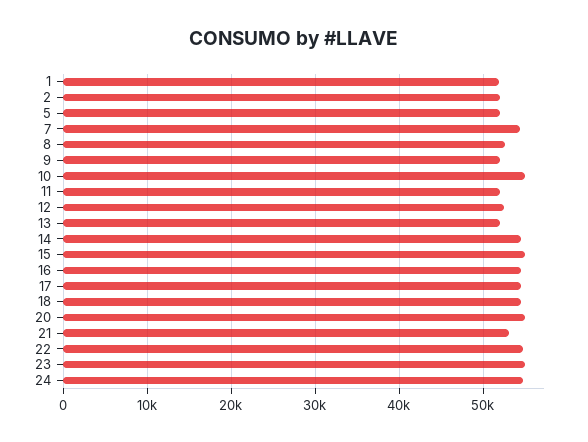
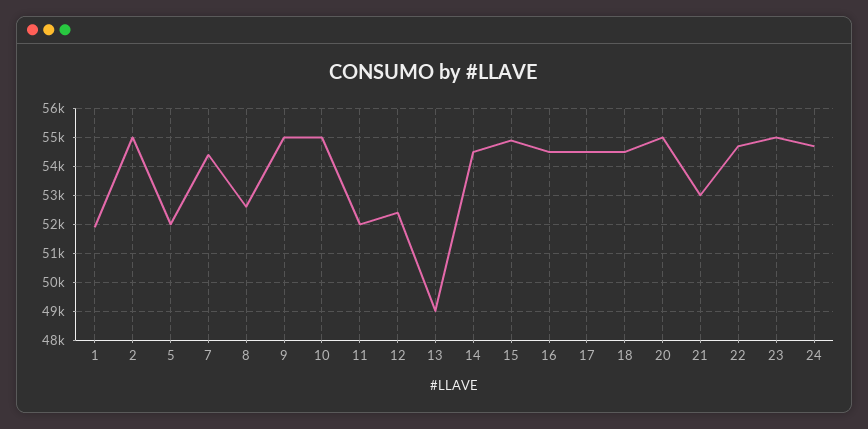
2: 52000 -> 55000
9: 52000 -> 55000
13: 52000 -> 49000

